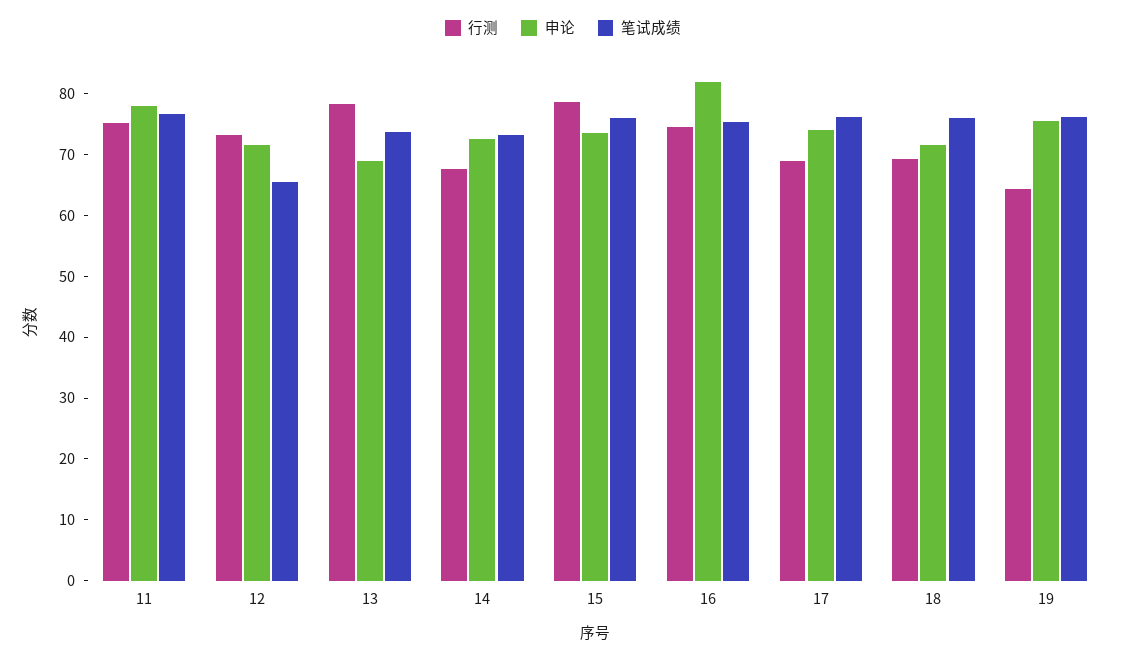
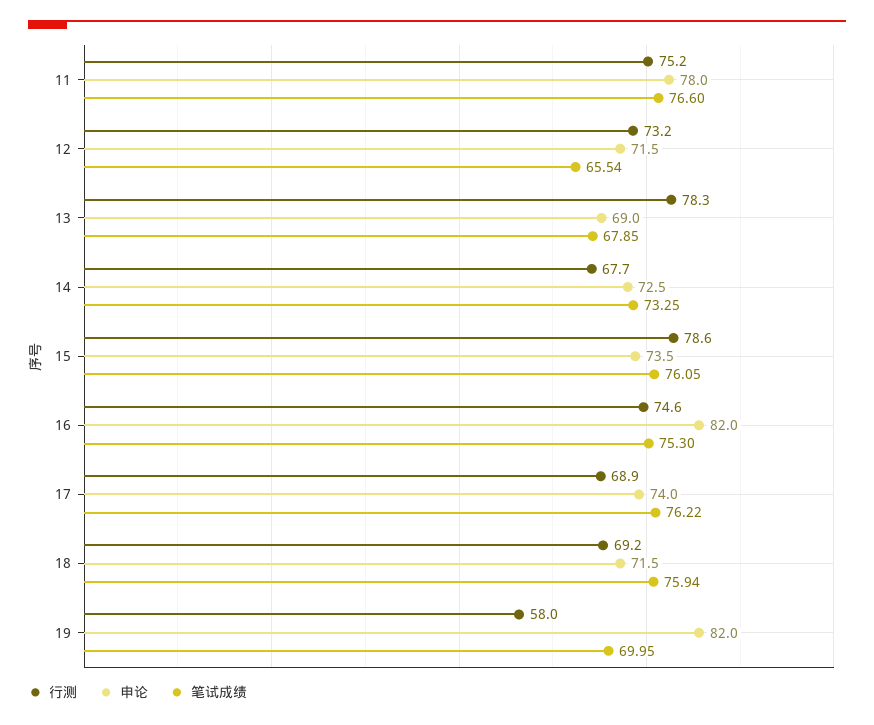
笔试成绩, 13: 74 -> 67.85
行测, 19: 64 -> 58
申论, 19: 76 -> 82
笔试成绩, 19: 76 -> 69.95

